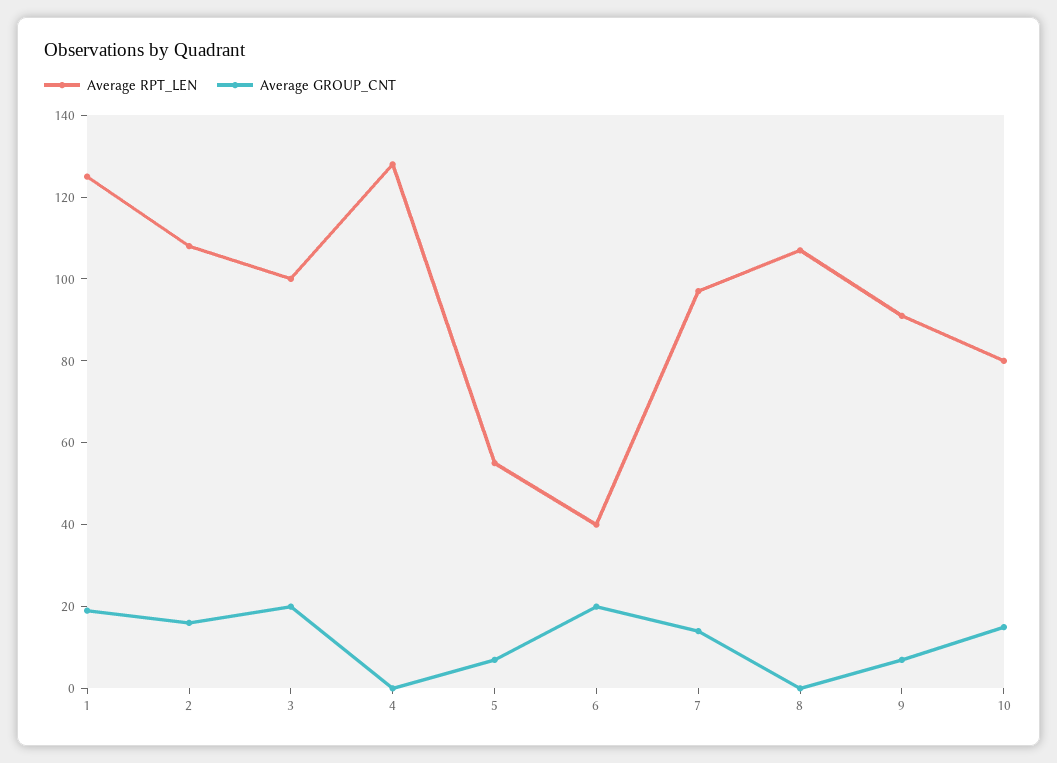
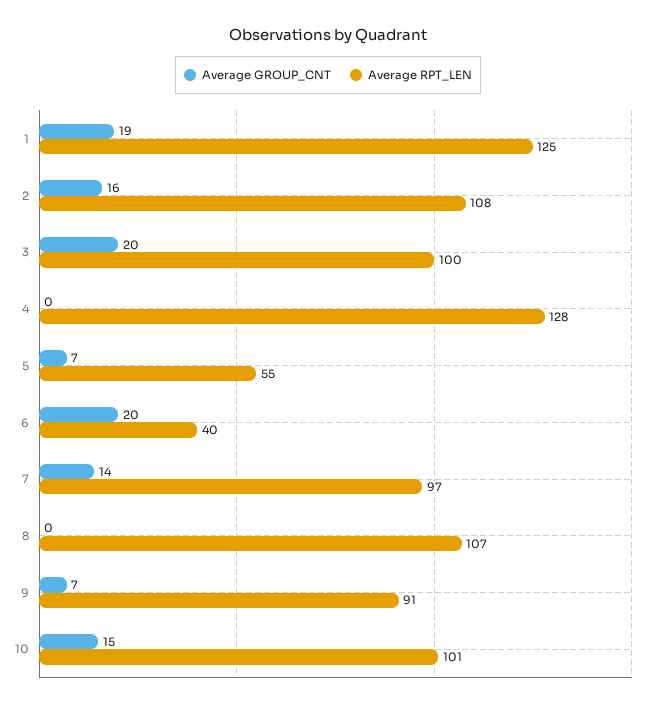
Average RPT_LEN, 10: 80 -> 101

